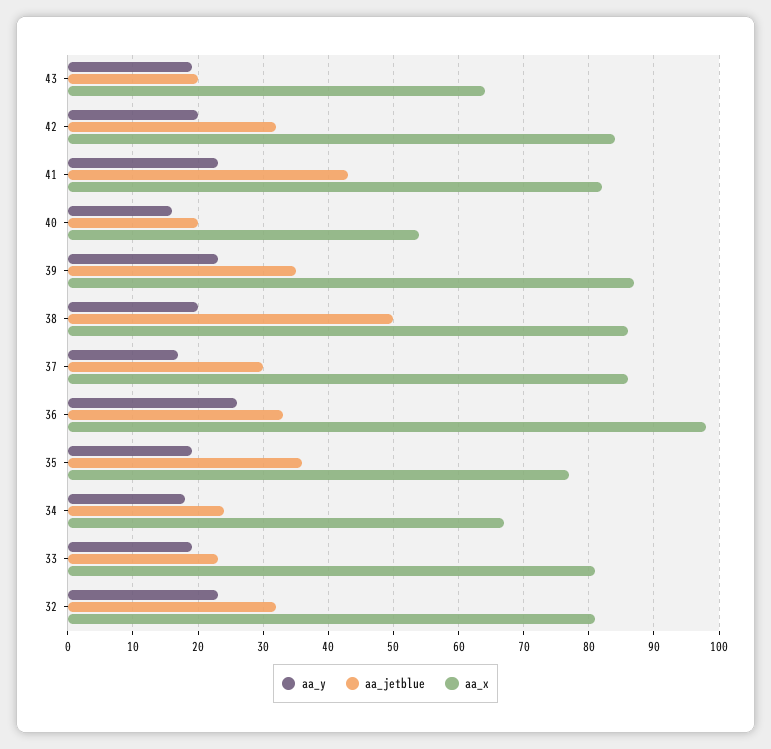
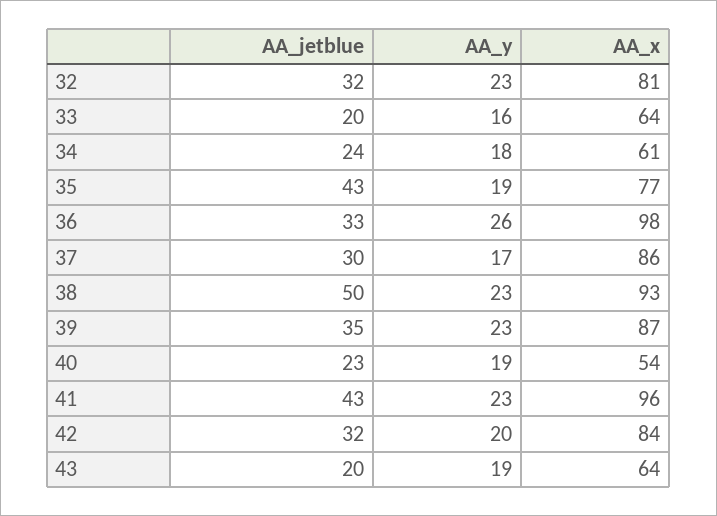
aa_x, 41: 82 -> 96
aa_y, 40: 16 -> 19
aa_jetblue, 40: 20 -> 23
aa_y, 38: 20 -> 23
aa_x, 38: 86 -> 93
aa_jetblue, 35: 36 -> 43
aa_x, 34: 67 -> 61
aa_y, 33: 19 -> 16
aa_jetblue, 33: 23 -> 20
aa_x, 33: 81 -> 64

